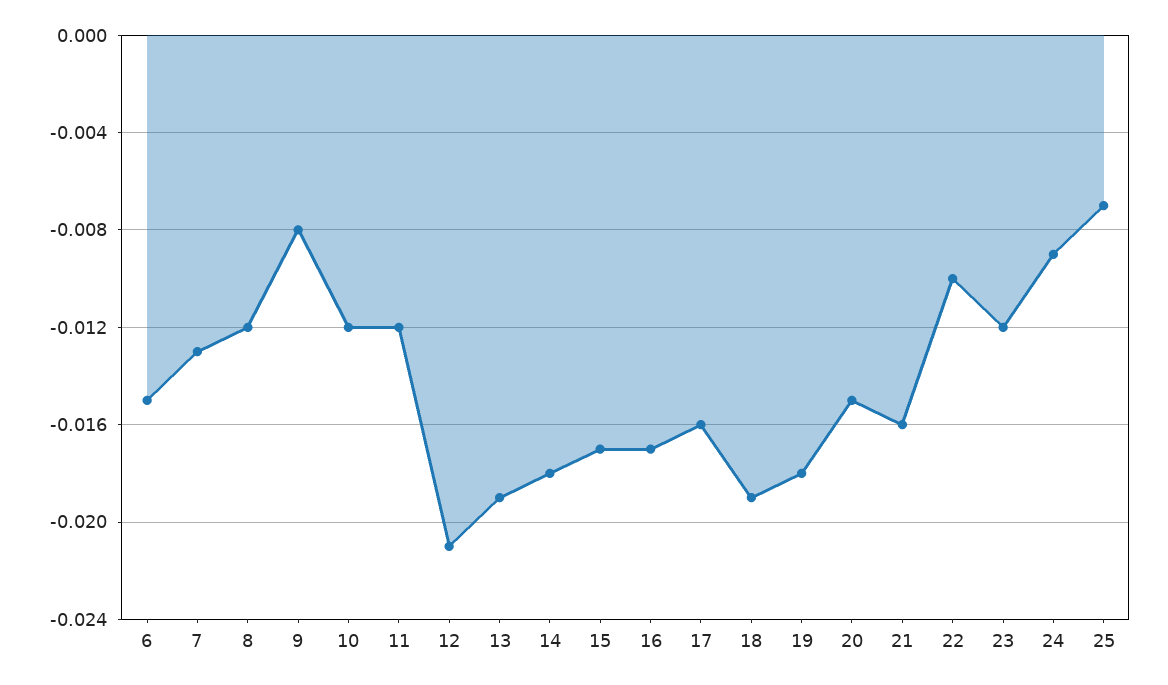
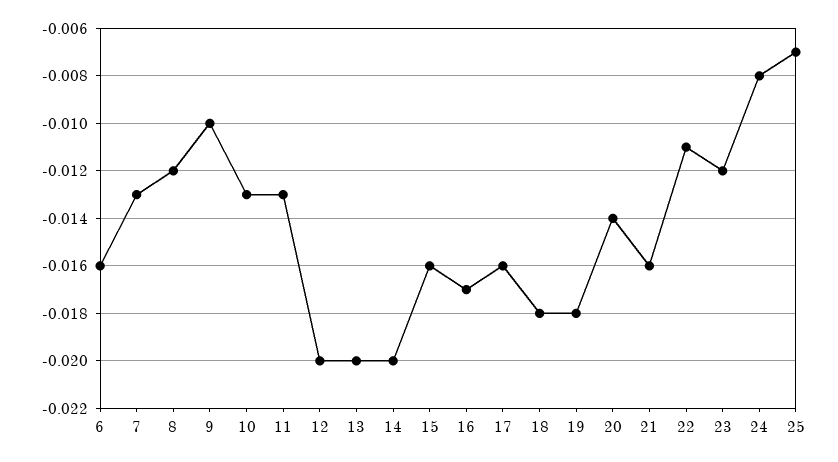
6: -0.015 -> -0.016
9: -0.008 -> -0.01
10: -0.012 -> -0.013
11: -0.012 -> -0.013
12: -0.021 -> -0.02
13: -0.019 -> -0.02
14: -0.018 -> -0.02
15: -0.017 -> -0.016
18: -0.019 -> -0.018
20: -0.015 -> -0.014
22: -0.01 -> -0.011
24: -0.009 -> -0.008

